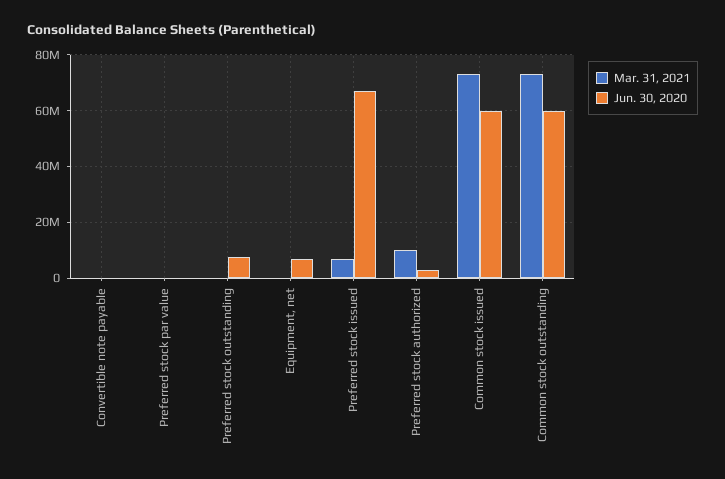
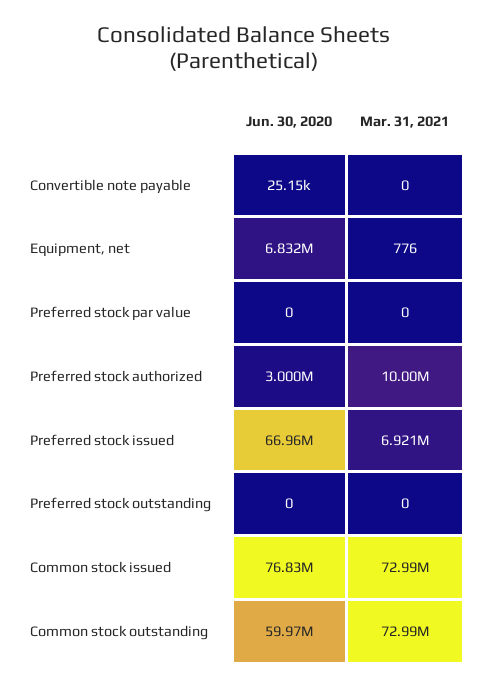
Jun. 30, 2020, Preferred stock outstanding: 7500000 -> 0
Jun. 30, 2020, Common stock issued: 60000000 -> 76830000

